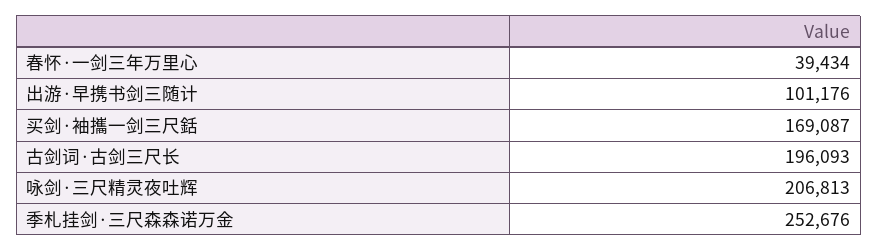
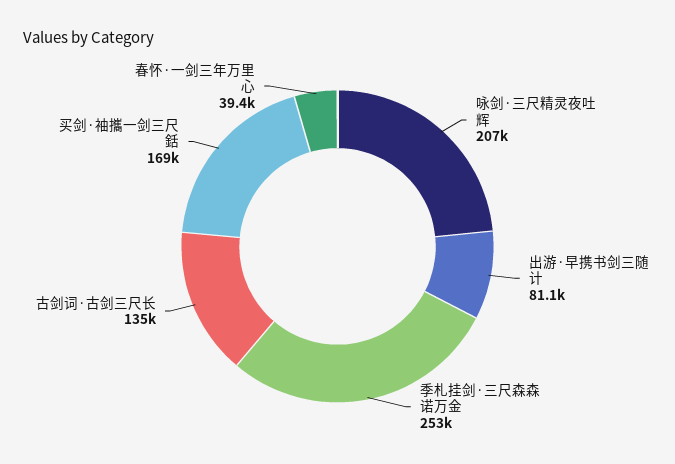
出游·早携书剑三随计: 101176 -> 81100
古剑词·古剑三尺长: 196093 -> 135000

